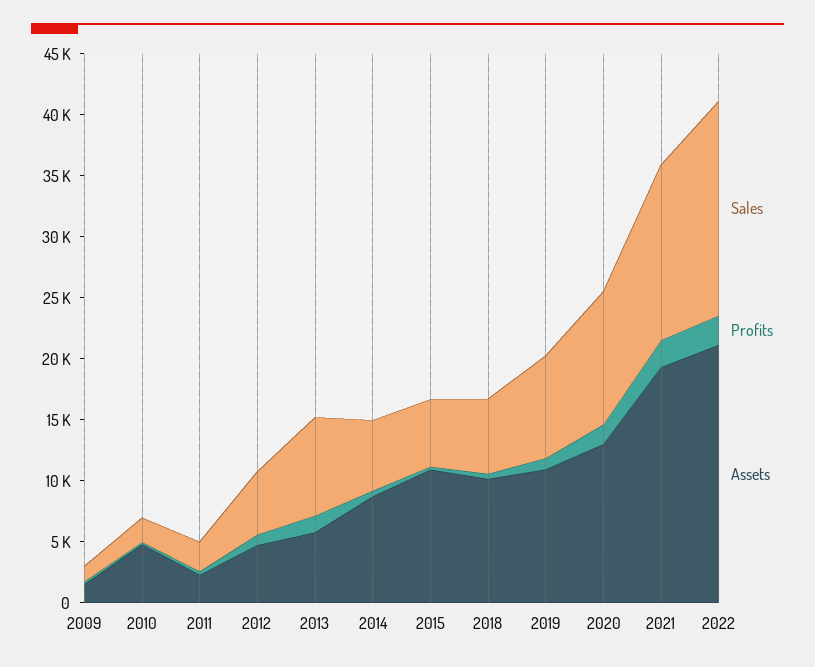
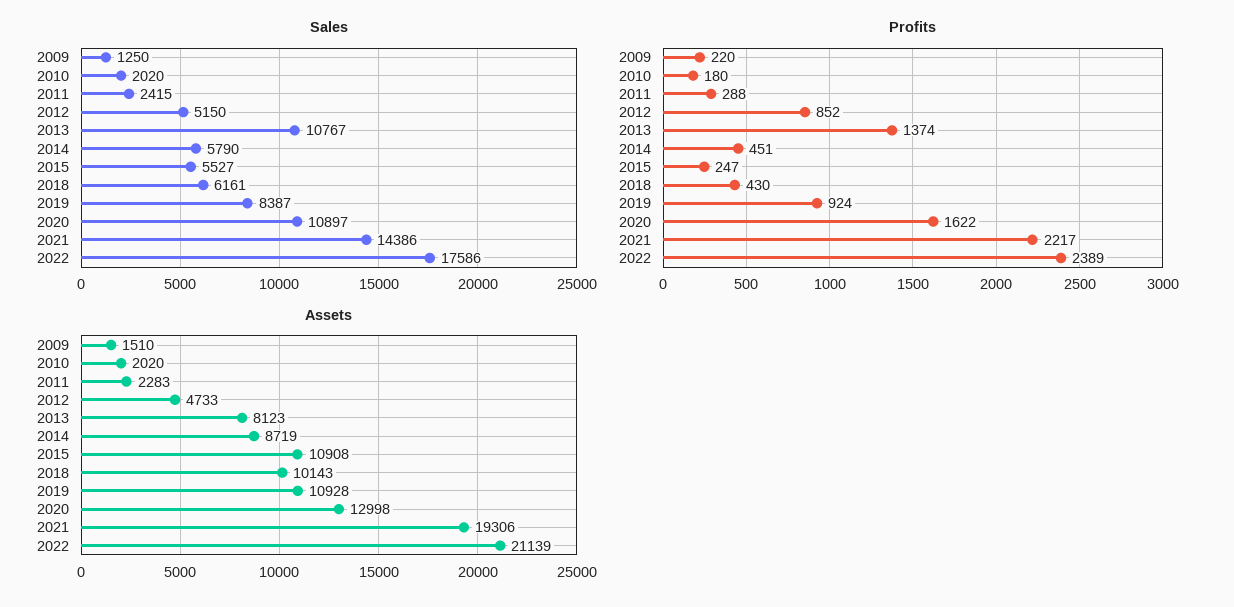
Assets, 2010: 5000 -> 2020
Sales, 2013: 8000 -> 10767
Assets, 2013: 6000 -> 8123

